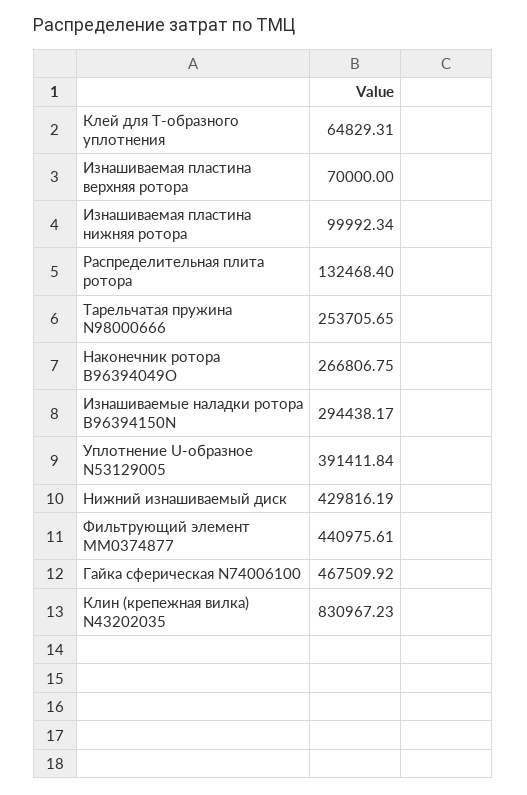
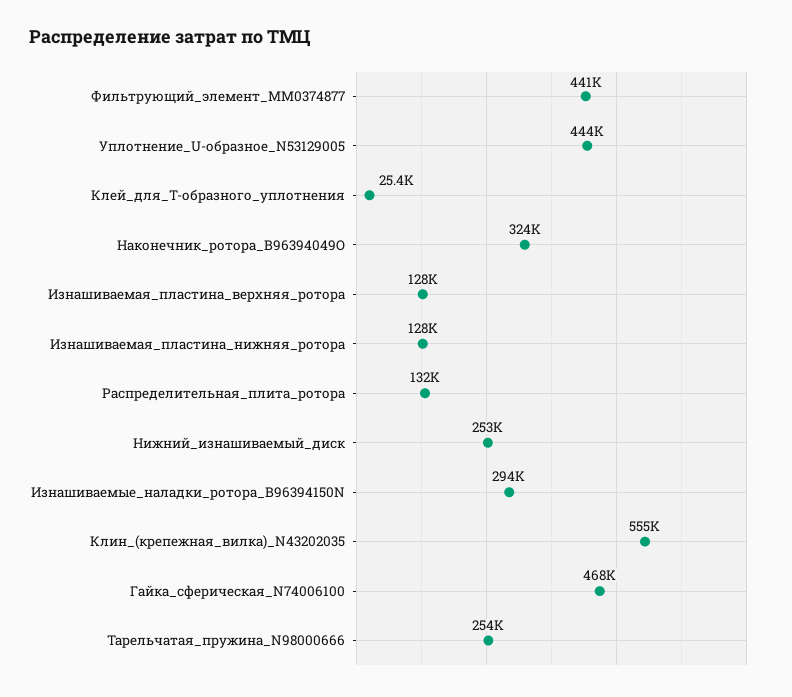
Клей для Т-образного уплотнения: 64829.31 -> 25400
Изнашиваемая пластина верхняя ротора: 70000 -> 128000
Изнашиваемая пластина нижняя ротора: 99992.34 -> 128000
Наконечник ротора B96394049O: 266806.75 -> 324000
Уплотнение U-образное N53129005: 391411.84 -> 444000
Нижний изнашиваемый диск: 429816.19 -> 253000
Клин (крепежная вилка) N43202035: 830967.23 -> 555000

